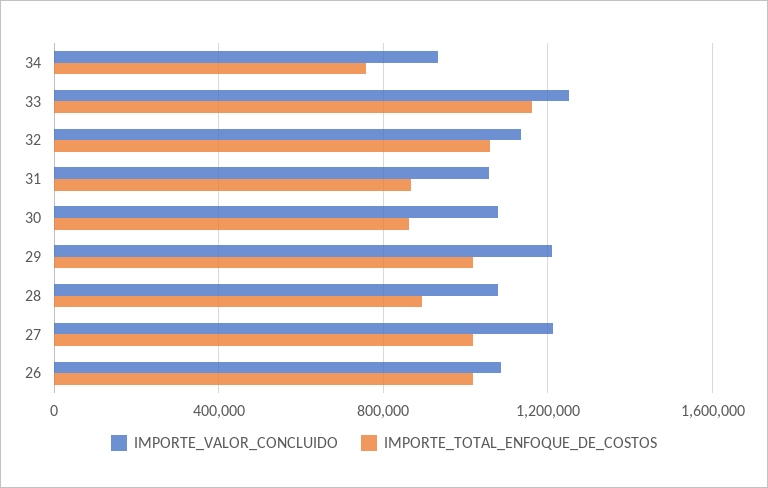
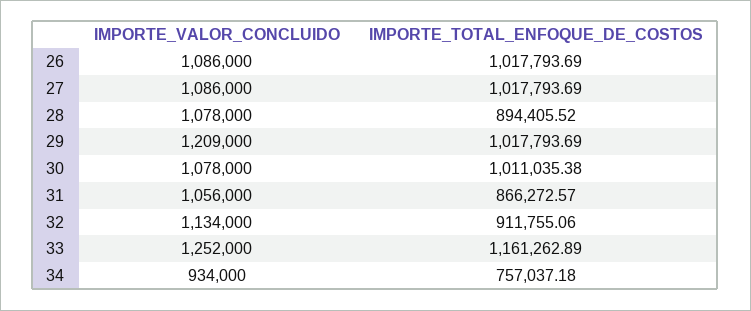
IMPORTE_TOTAL_ENFOQUE_DE_COSTOS, 32: 1050000 -> 911755.06
IMPORTE_TOTAL_ENFOQUE_DE_COSTOS, 30: 850000 -> 1011035.38
IMPORTE_VALOR_CONCLUIDO, 27: 1200000 -> 1086000

